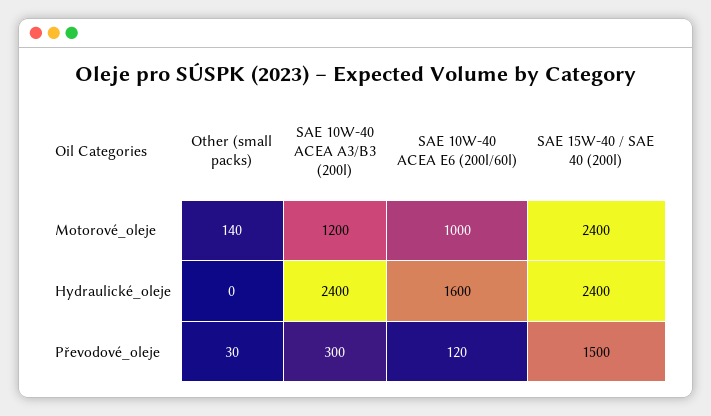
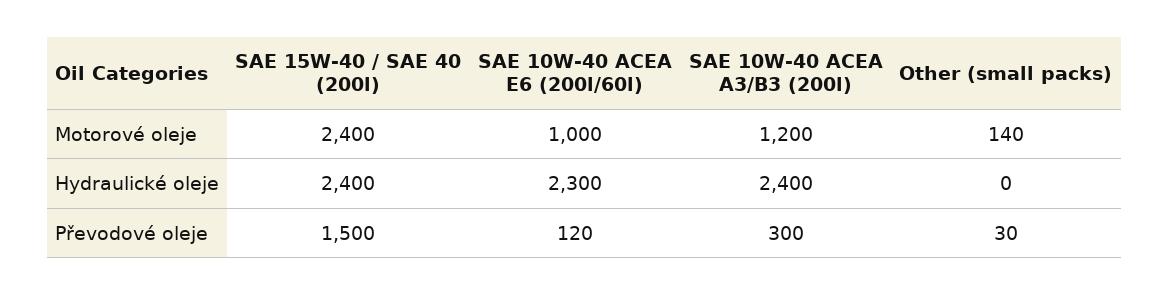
SAE 10W-40 ACEA E6 (200l/60l), Hydraulické_oleje: 1600 -> 2300

